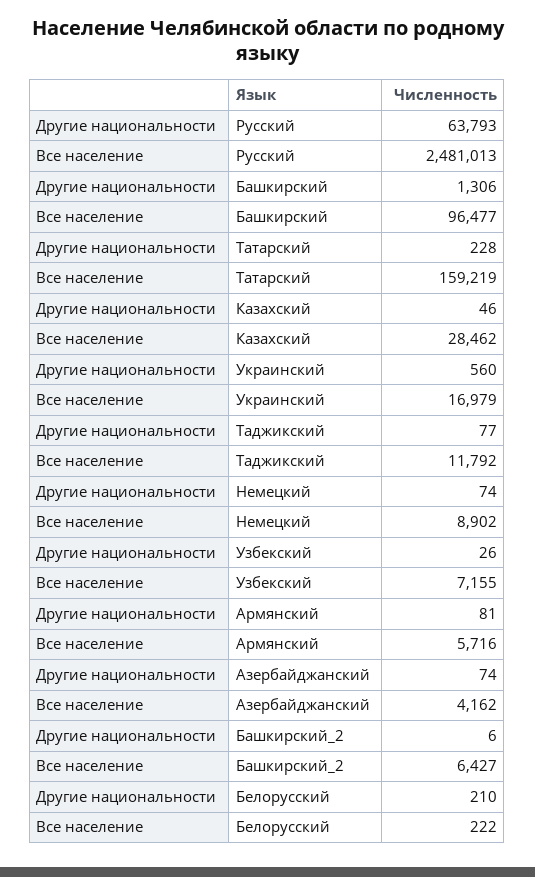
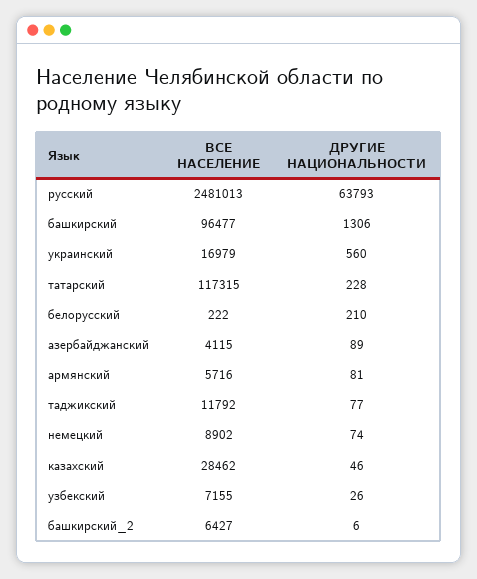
Все население, Татарский: 159219 -> 117315
Другие национальности, Азербайджанский: 74 -> 89
Все население, Азербайджанский: 4162 -> 4115

